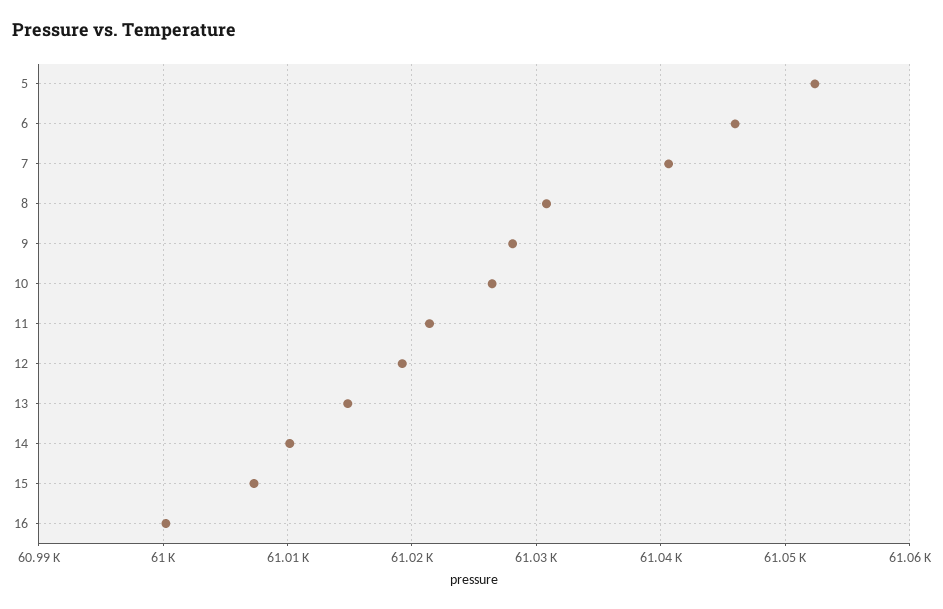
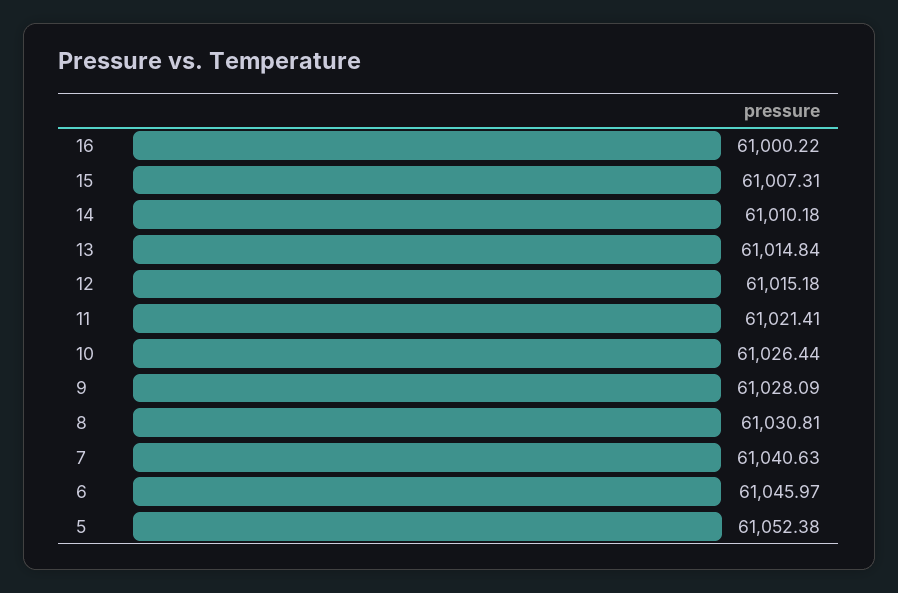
12: 61019 -> 61015.18

